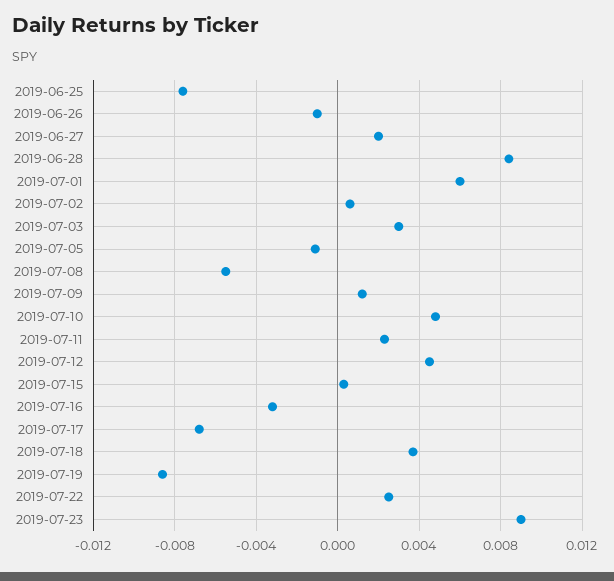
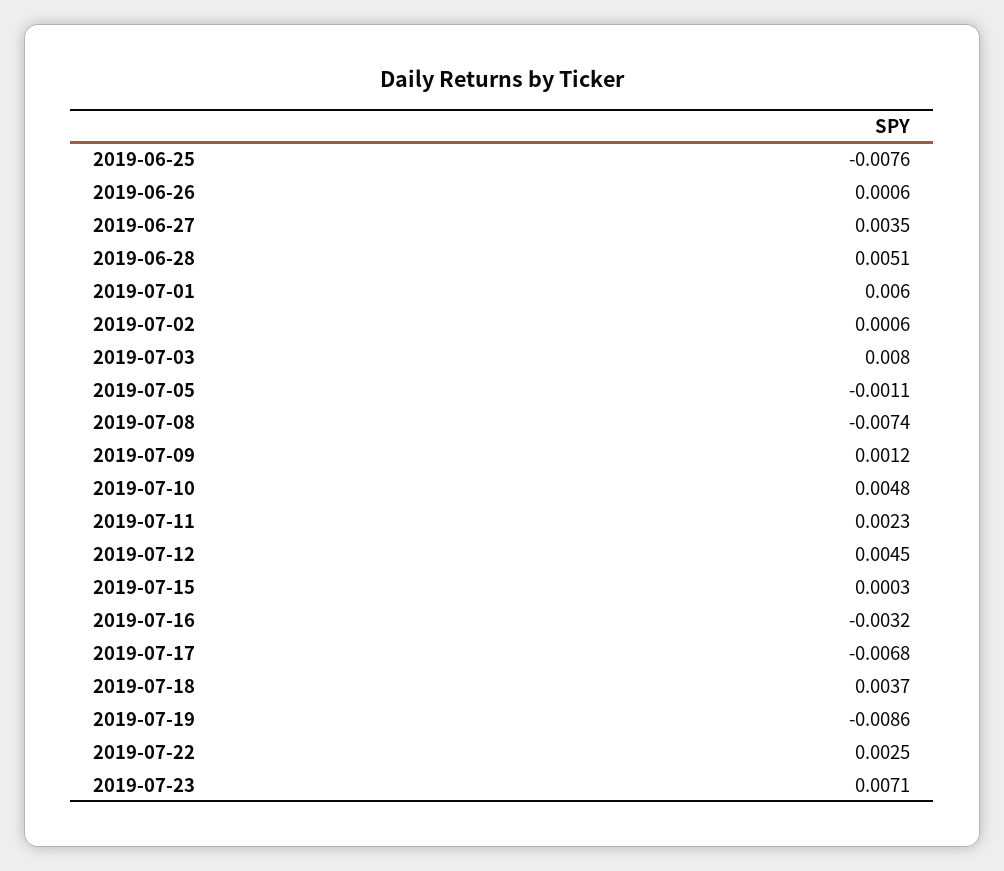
2019-06-26: -0.001 -> 0.0006
2019-06-27: 0.002 -> 0.0035
2019-06-28: 0.0085 -> 0.0051
2019-07-03: 0.003 -> 0.008
2019-07-08: -0.0055 -> -0.0074
2019-07-23: 0.009 -> 0.0071

